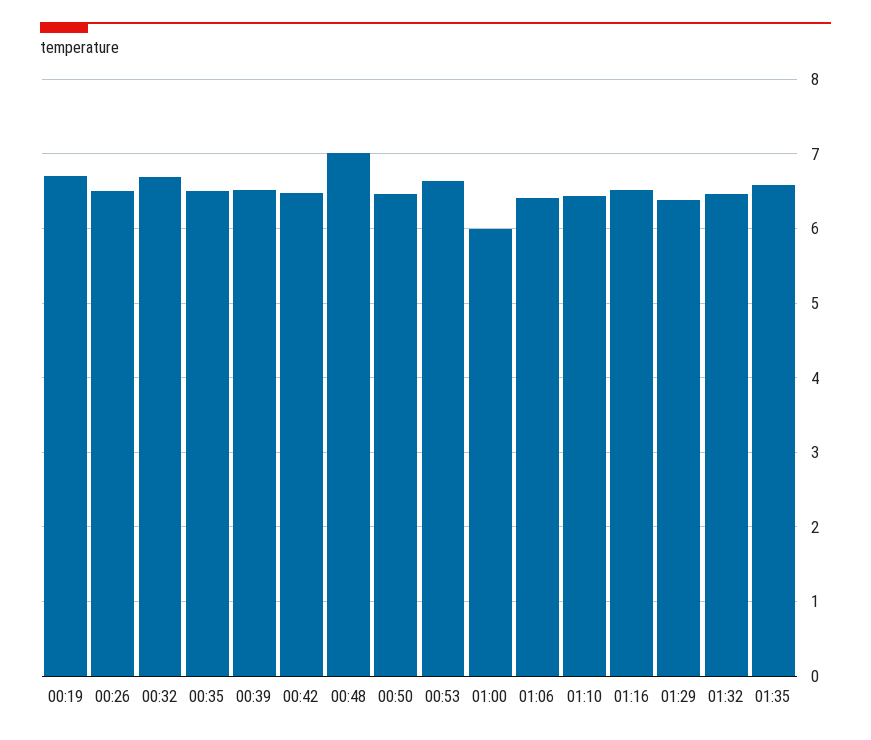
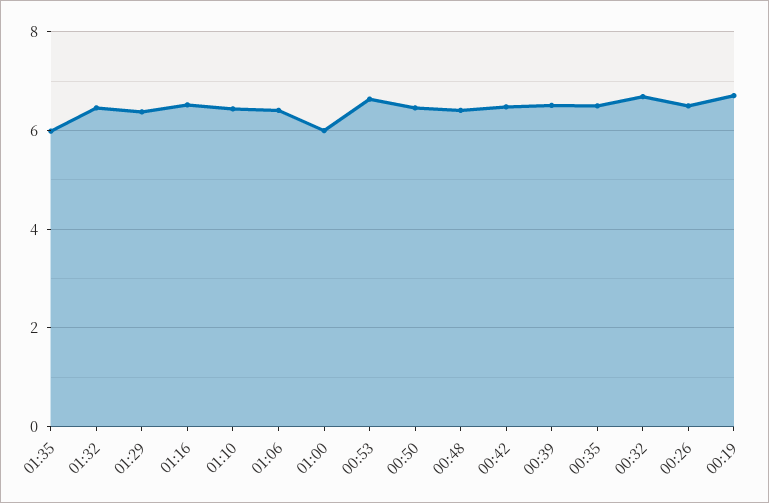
00:48: 7 -> 6.4
01:35: 6.6 -> 6

